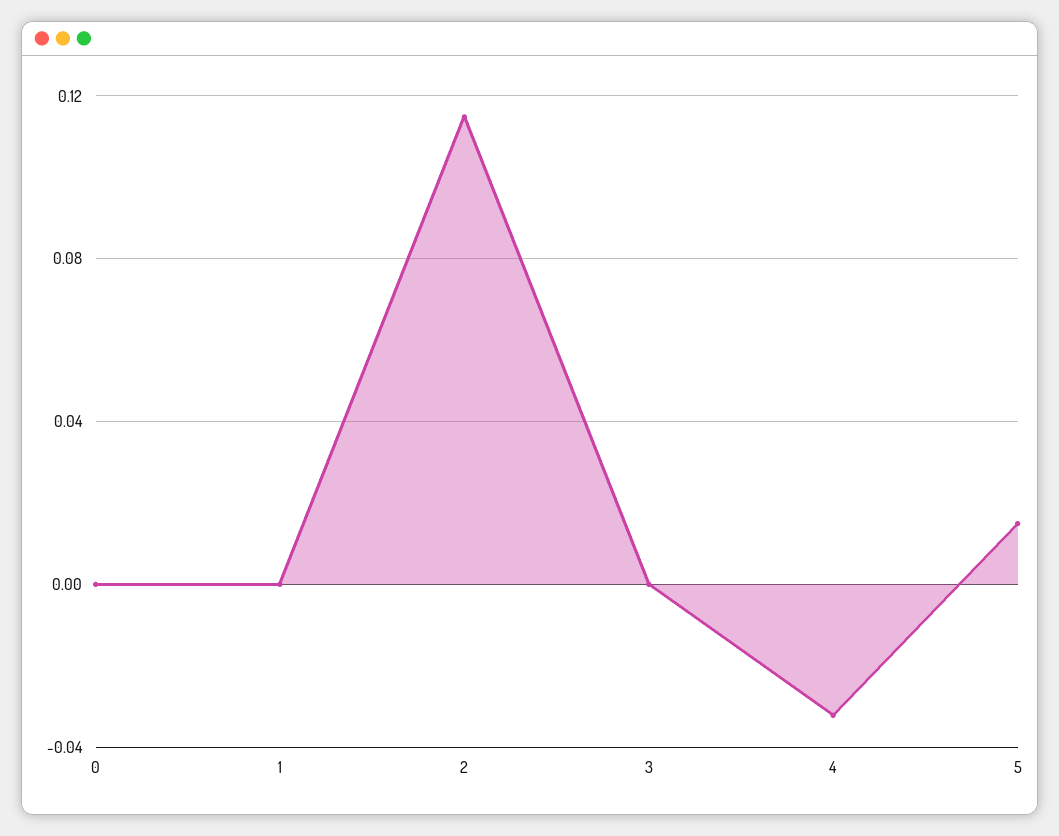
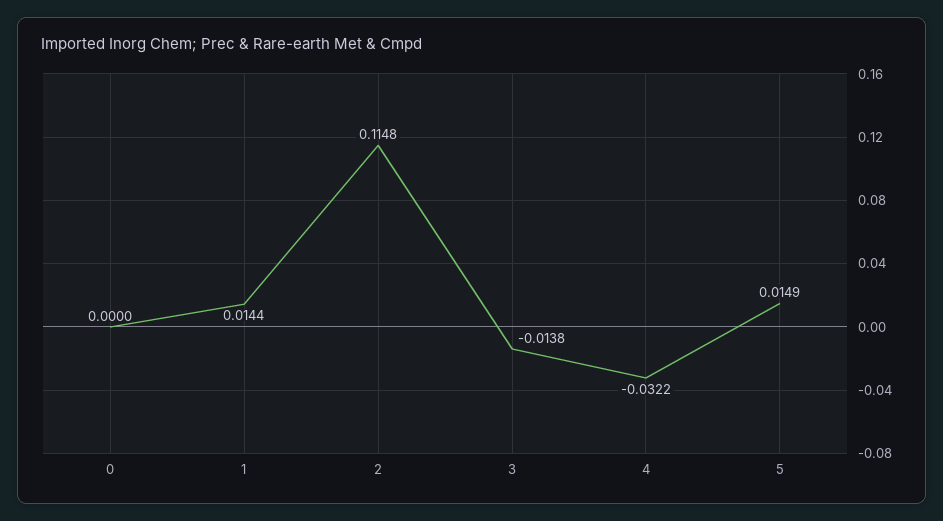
1: 0 -> 0.0144
3: 0 -> -0.0138

